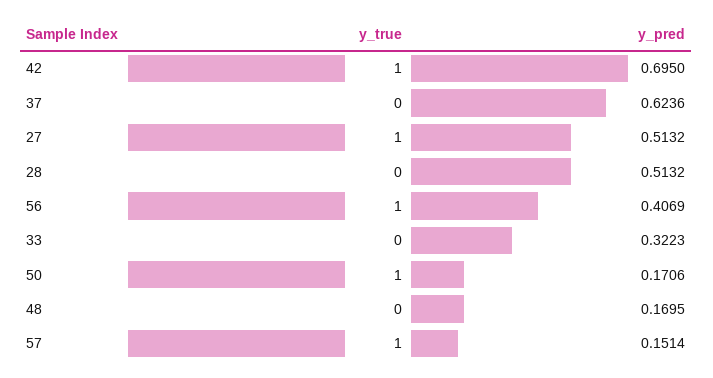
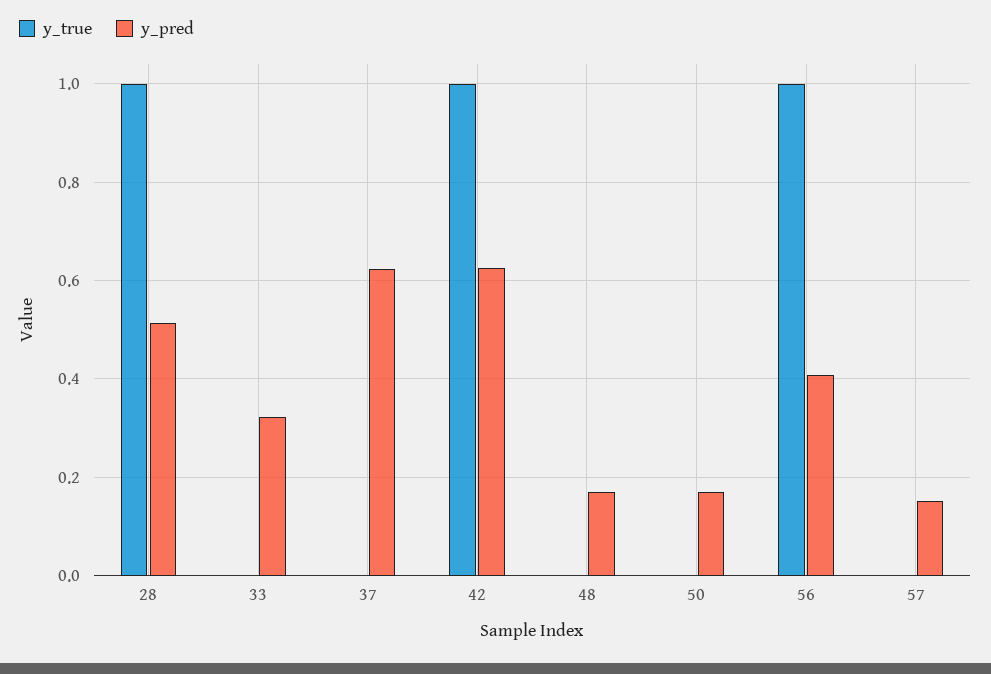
y_pred, 42: 0.695 -> 0.62
y_true, 27: 1 -> none
y_pred, 27: 0.5132 -> none
y_true, 28: 0 -> 1
y_true, 50: 1 -> 0
y_true, 57: 1 -> 0

